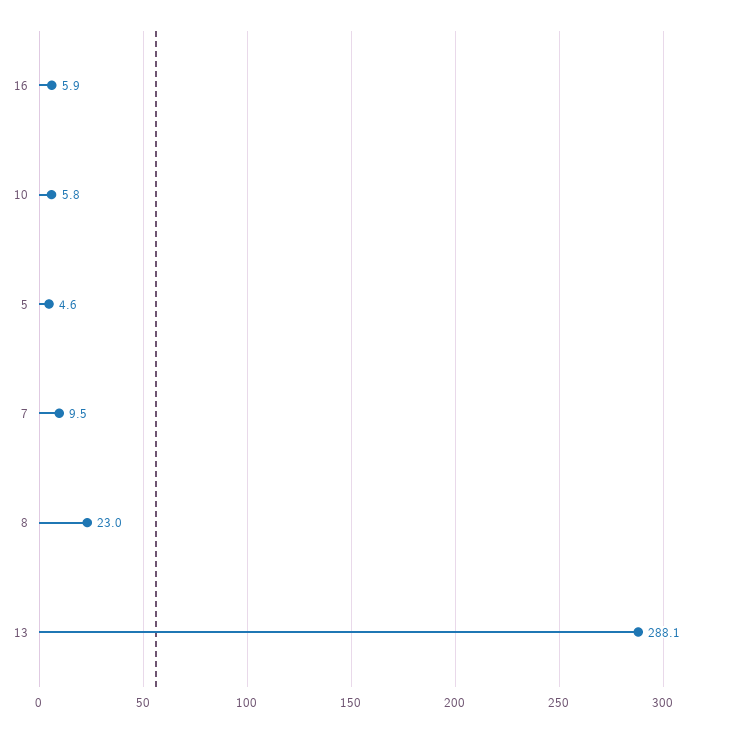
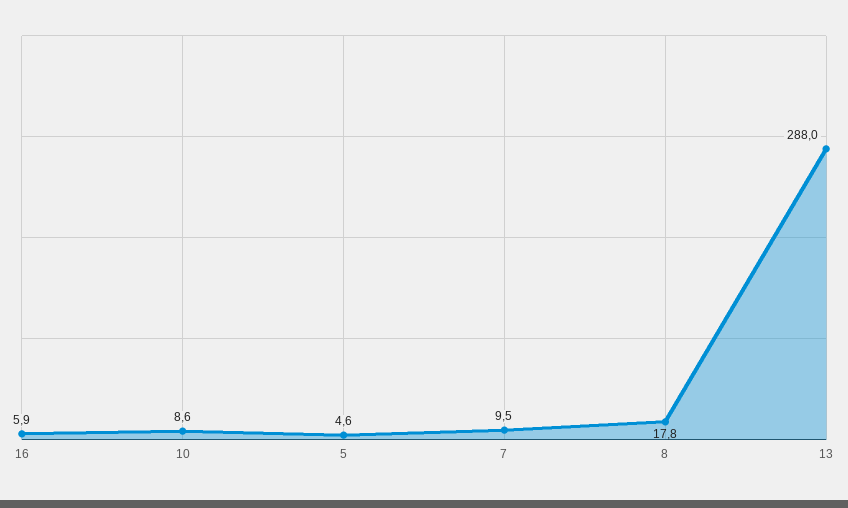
10: 5.8 -> 8.6
8: 23 -> 17.8
13: 288.1 -> 288

